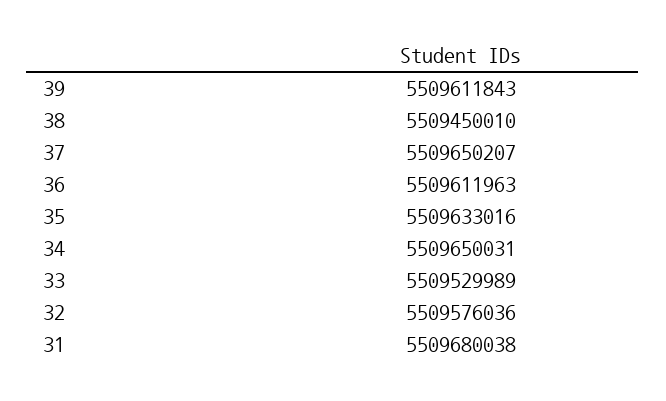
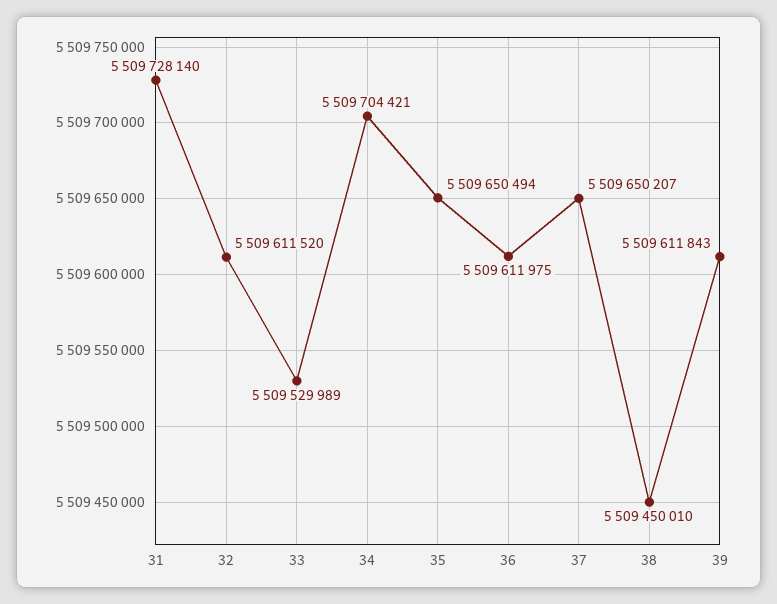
36: 5509611963 -> 5509611975
35: 5509633016 -> 5509650494
34: 5509650031 -> 5509704421
32: 5509576036 -> 5509611520
31: 5509680038 -> 5509728140

